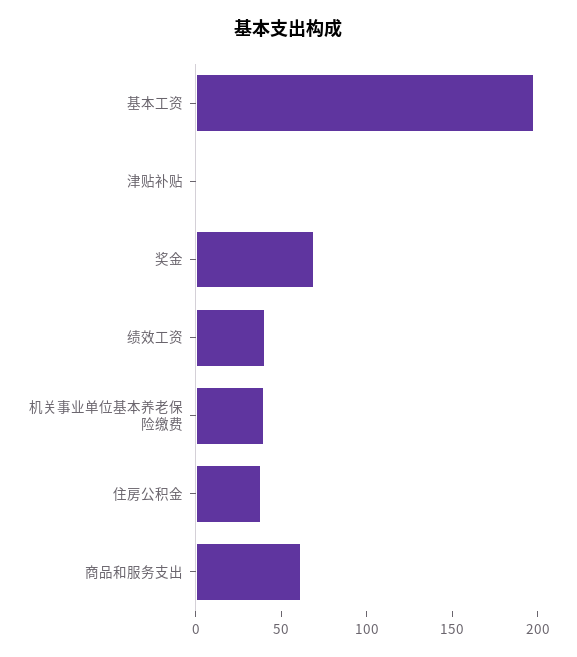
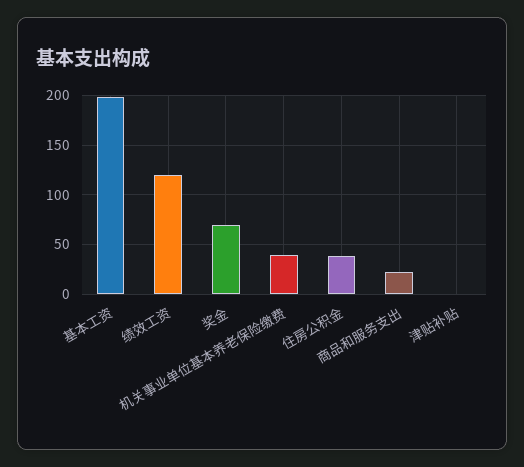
绩效工资: 40 -> 120
商品和服务支出: 60 -> 20

